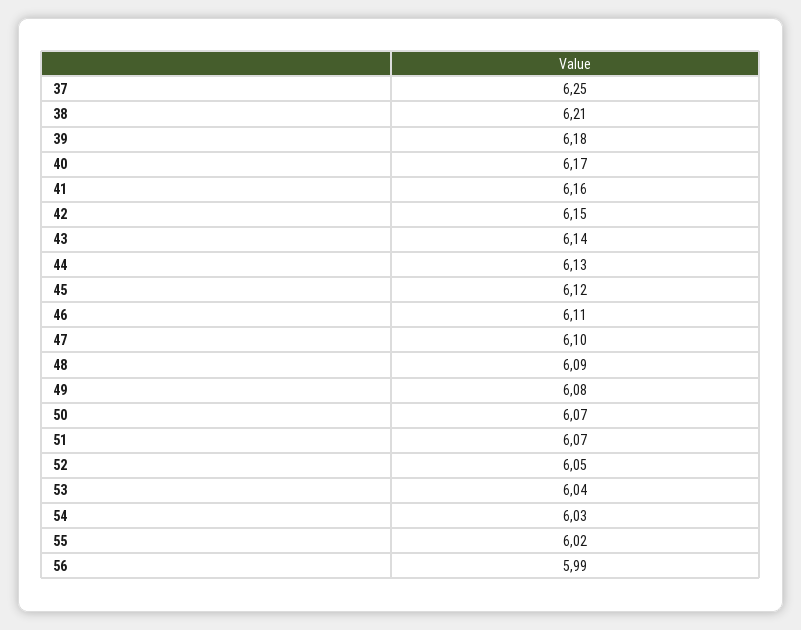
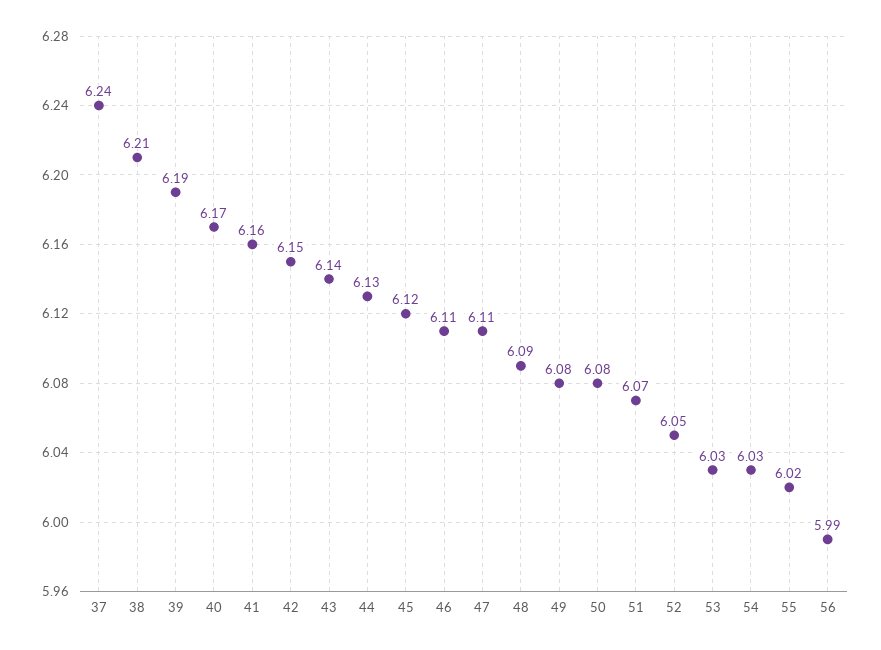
37: 6.25 -> 6.24
39: 6.18 -> 6.19
47: 6.1 -> 6.11
50: 6.07 -> 6.08
53: 6.04 -> 6.03

